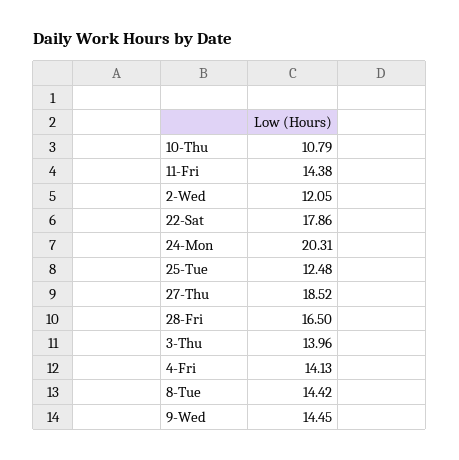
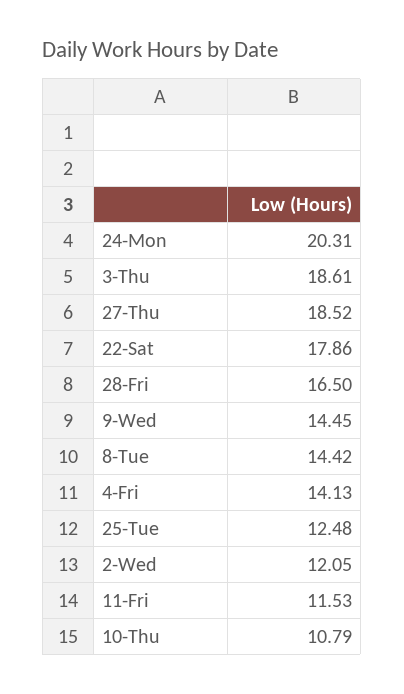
11-Fri: 14.38 -> 11.53
3-Thu: 13.96 -> 18.61

